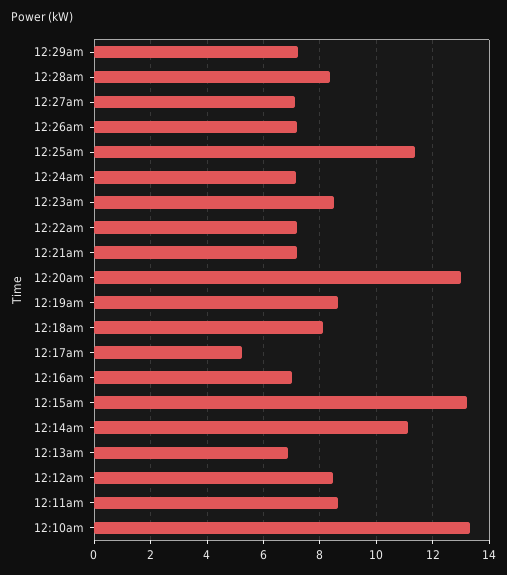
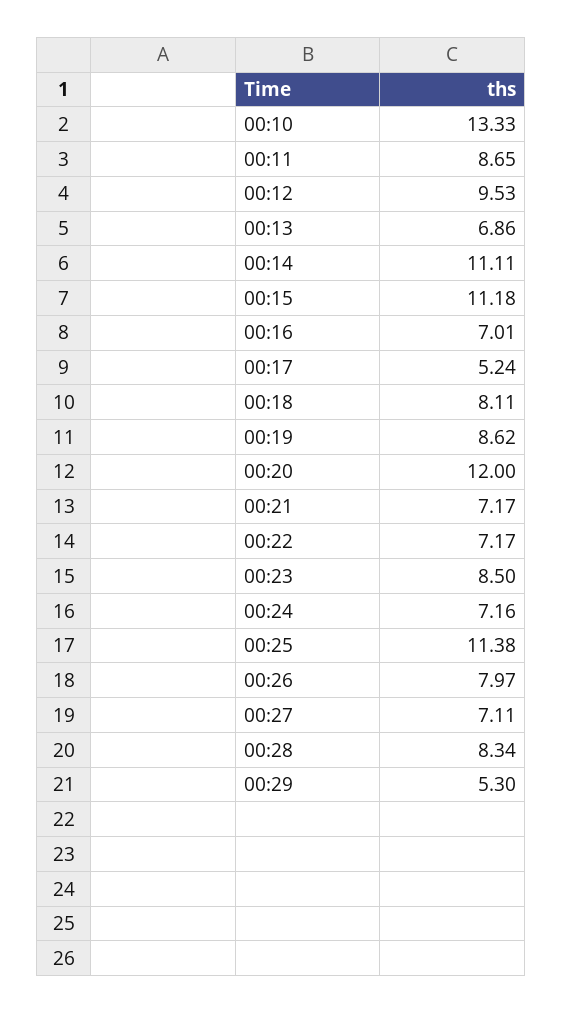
12:29am: 7.25 -> 5.3
12:26am: 7.25 -> 7.97
12:20am: 13 -> 12
12:15am: 13.25 -> 11.18
12:12am: 8.5 -> 9.53

